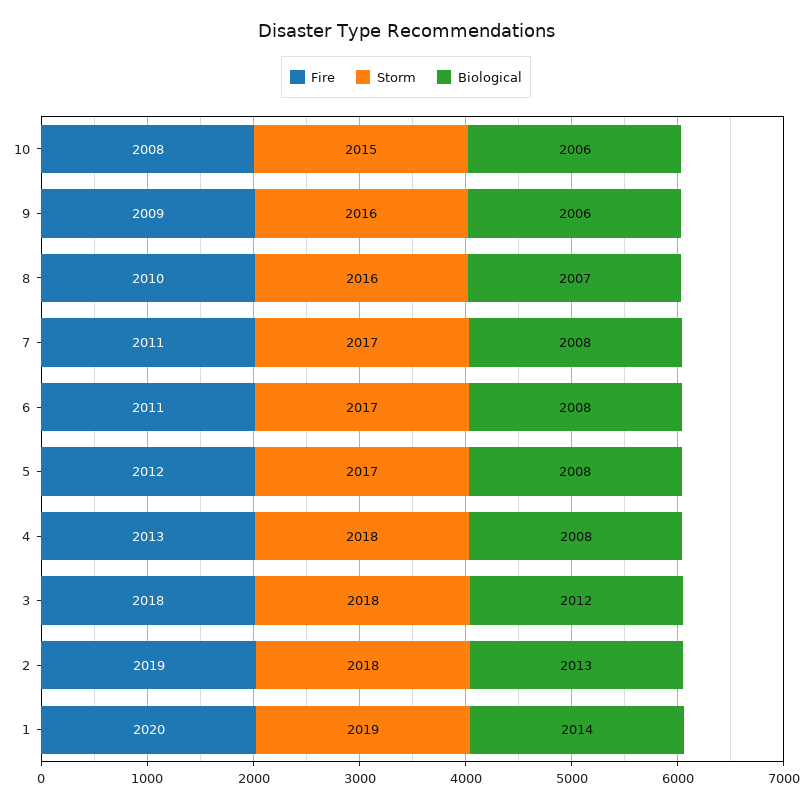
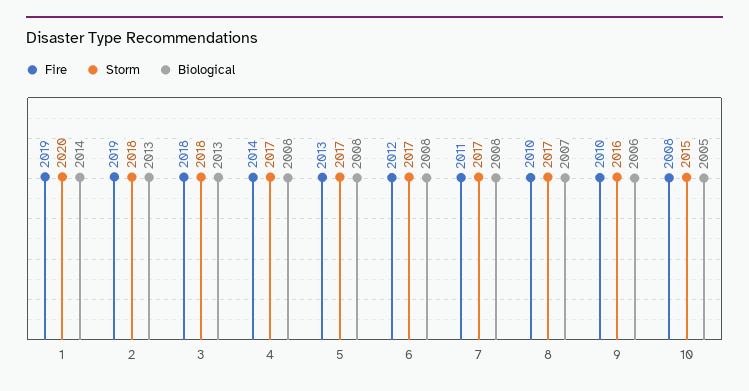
Biological, 10: 2006 -> 2005
Fire, 9: 2009 -> 2010
Storm, 8: 2016 -> 2017
Fire, 6: 2011 -> 2012
Fire, 5: 2012 -> 2013
Fire, 4: 2013 -> 2014
Storm, 4: 2018 -> 2017
Biological, 3: 2012 -> 2013
Fire, 1: 2020 -> 2019
Storm, 1: 2019 -> 2020

